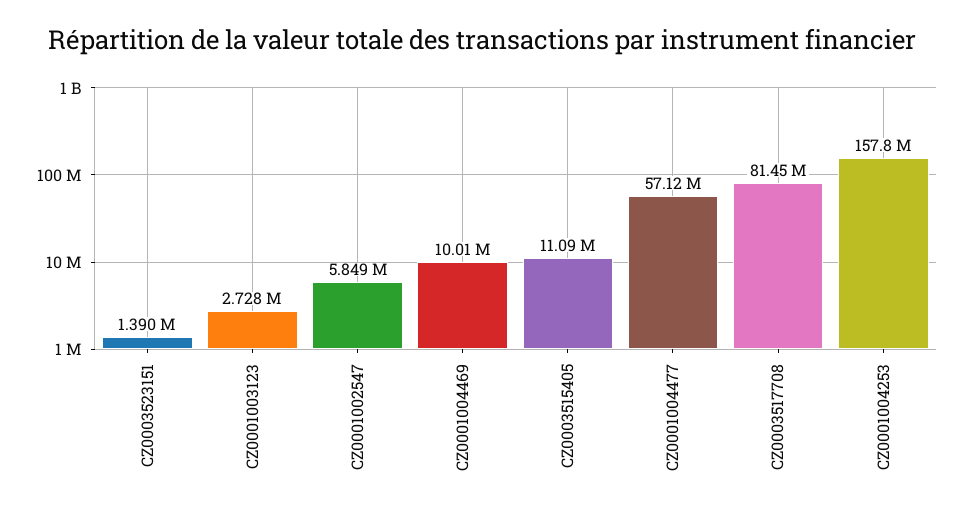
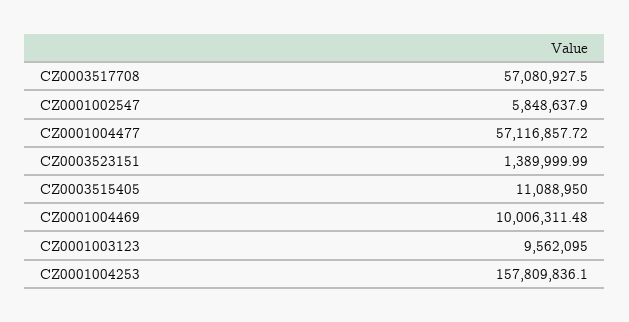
CZ0001003123: 2728000 -> 9562095
CZ0003517708: 81450000 -> 57080927.5

